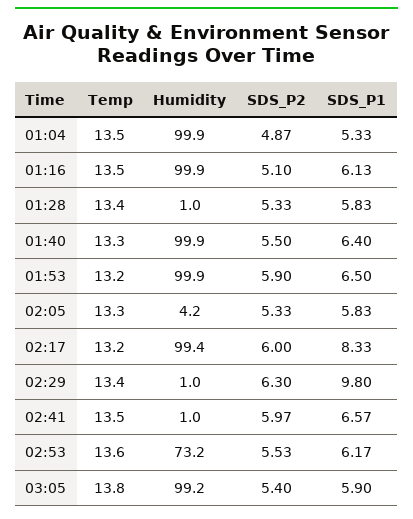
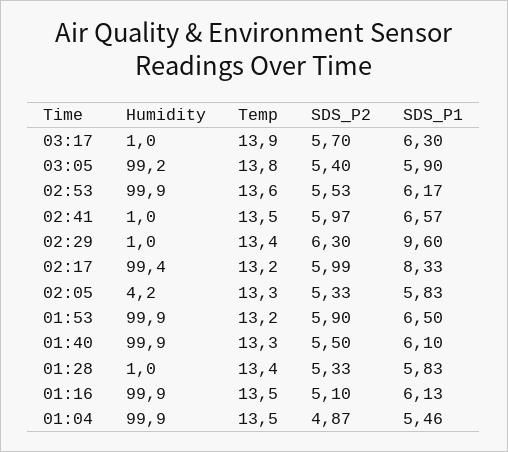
SDS_P1, 01:04: 5.33 -> 5.46
SDS_P1, 01:40: 6.4 -> 6.1
SDS_P2, 02:17: 6 -> 5.99
SDS_P1, 02:29: 9.8 -> 9.6
Humidity, 02:53: 73.2 -> 99.9
Humidity, 03:17: none -> 1
Temp, 03:17: none -> 13.9
SDS_P2, 03:17: none -> 5.7
SDS_P1, 03:17: none -> 6.3

